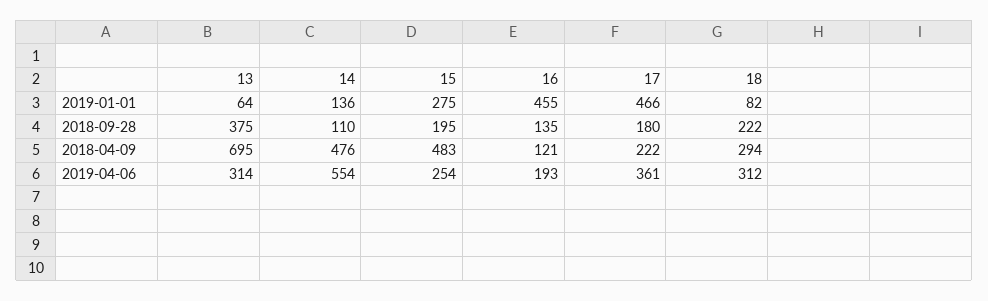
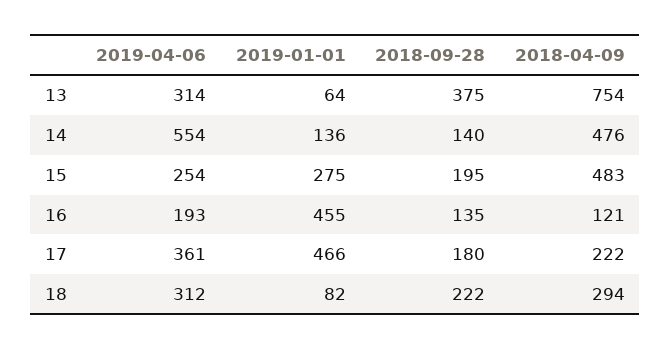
14, 2018-09-28: 110 -> 140
13, 2018-04-09: 695 -> 754

